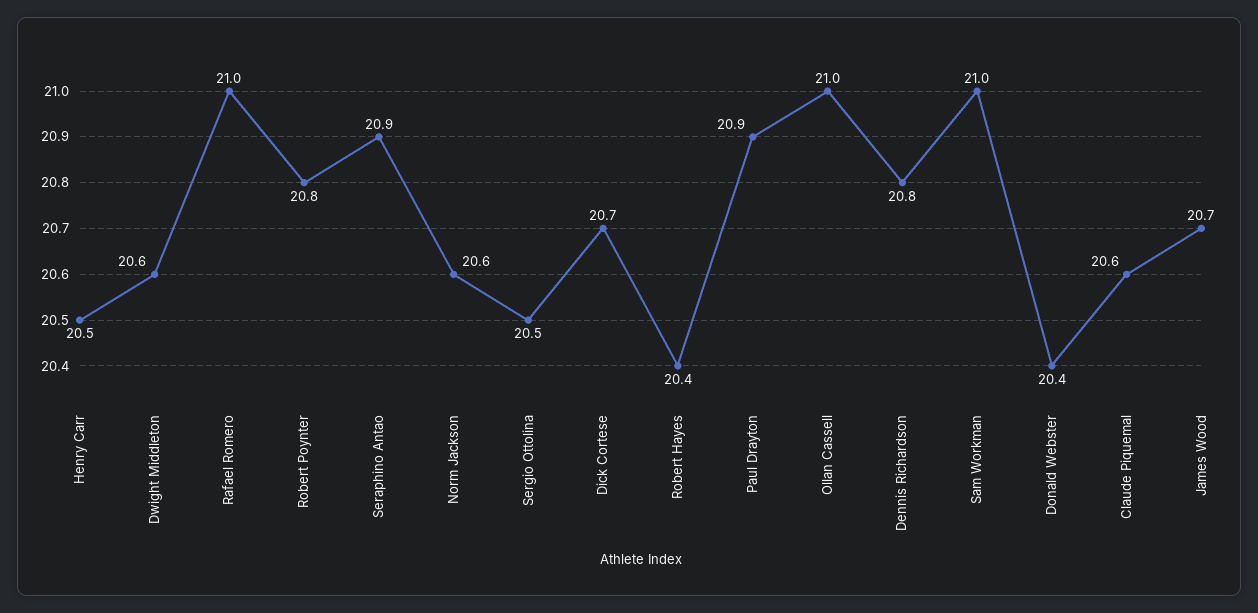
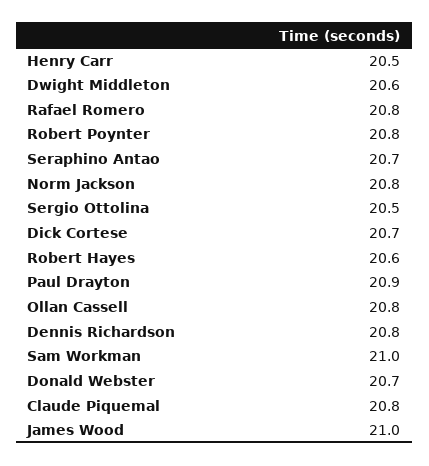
Rafael Romero: 21 -> 20.8
Seraphino Antao: 20.9 -> 20.7
Norm Jackson: 20.6 -> 20.8
Robert Hayes: 20.4 -> 20.6
Ollan Cassell: 21 -> 20.8
Donald Webster: 20.4 -> 20.7
Claude Piquemal: 20.6 -> 20.8
James Wood: 20.7 -> 21

